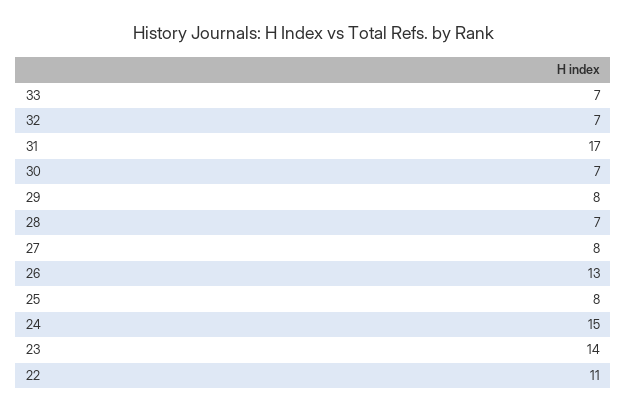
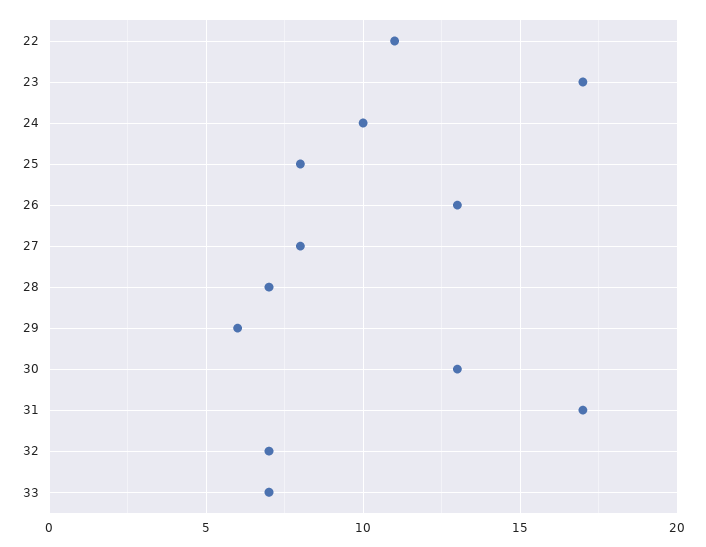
30: 7 -> 13
29: 8 -> 6
24: 15 -> 10
23: 14 -> 17

